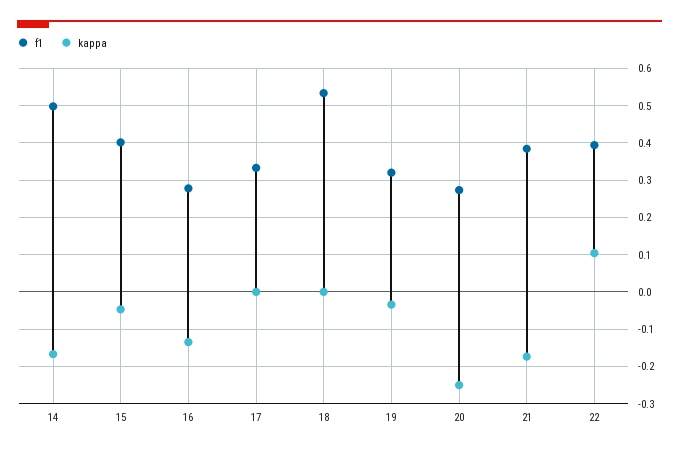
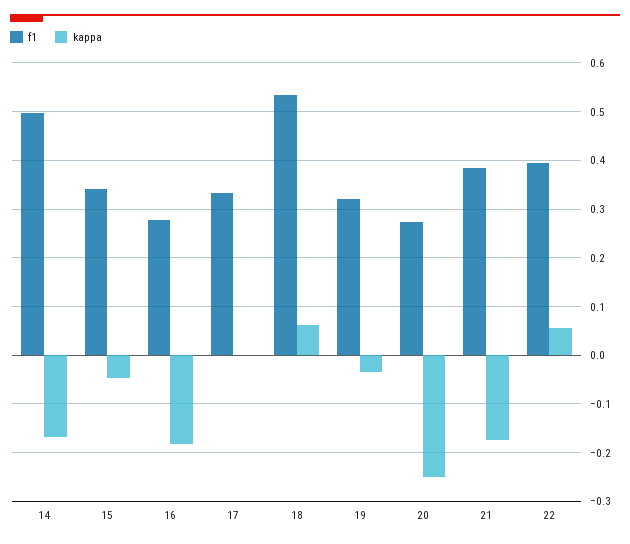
f1, 15: 0.4 -> 0.34
kappa, 16: -0.14 -> -0.18
kappa, 18: 0 -> 0.06
kappa, 22: 0.1 -> 0.06

